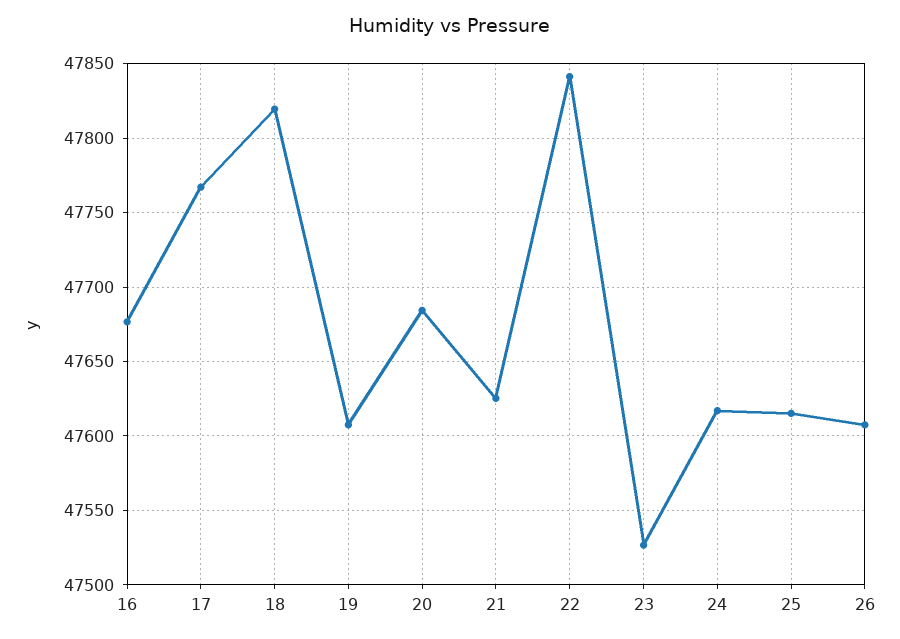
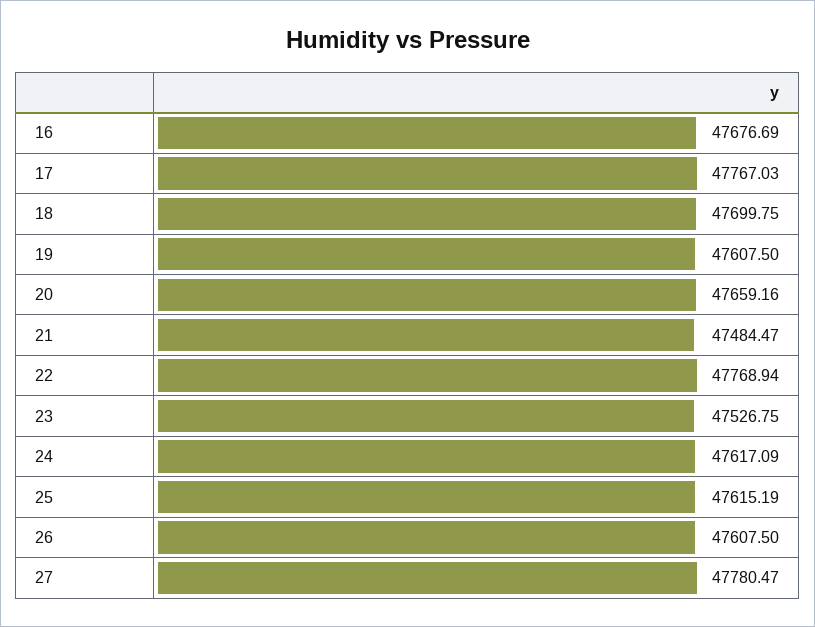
18: 47820 -> 47699.75
20: 47685 -> 47659.16
21: 47625 -> 47484.47
22: 47840 -> 47768.94
27: none -> 47780.47

